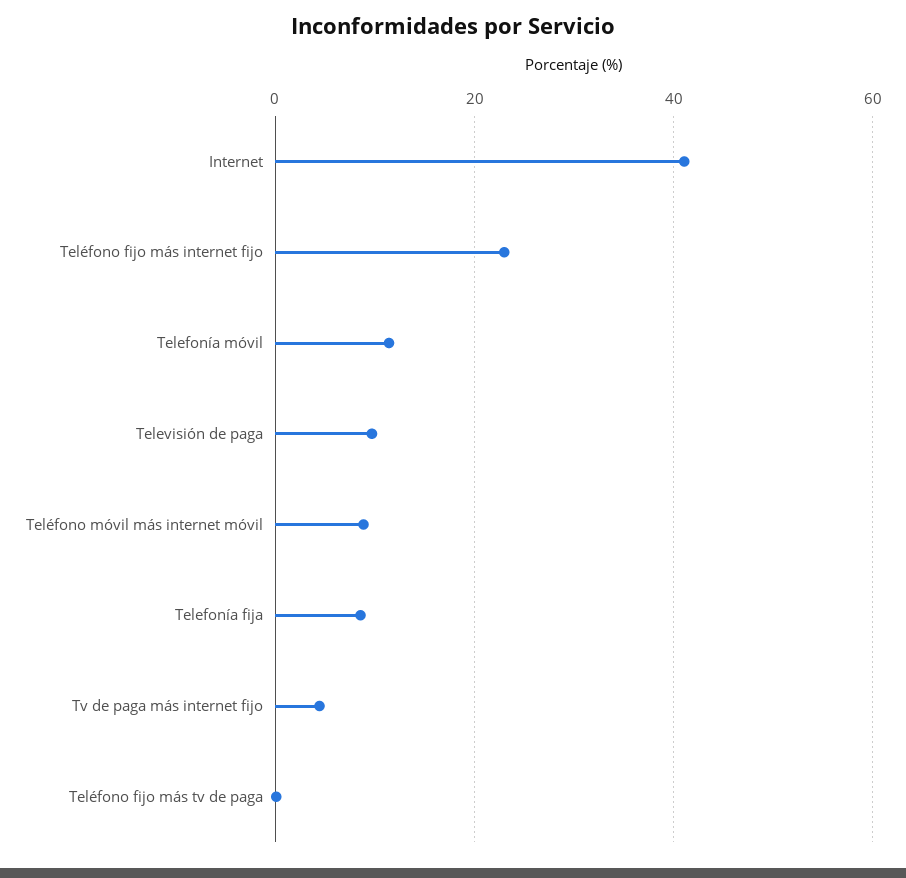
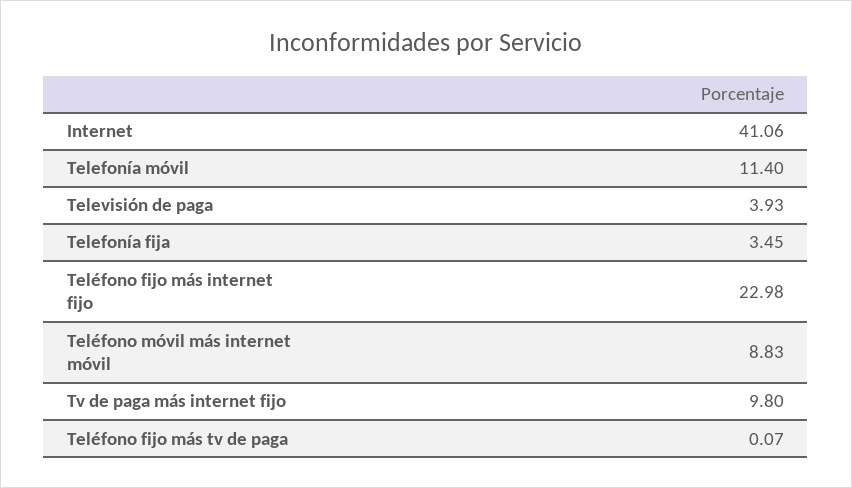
Televisión de paga: 10 -> 3.93
Telefonía fija: 8 -> 3.45
Tv de paga más internet fijo: 4 -> 9.8

